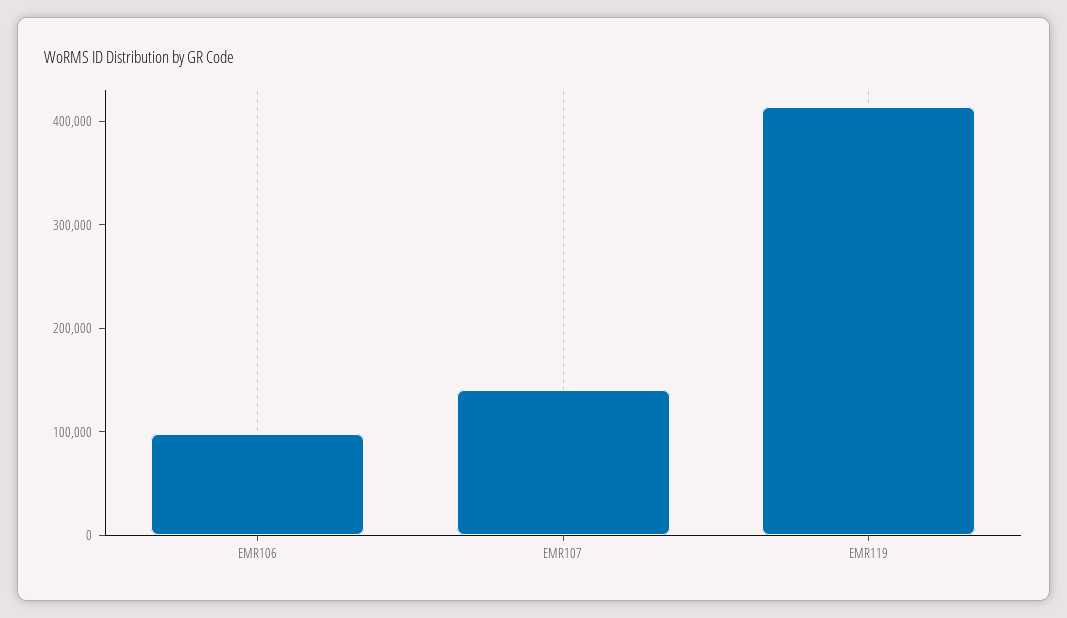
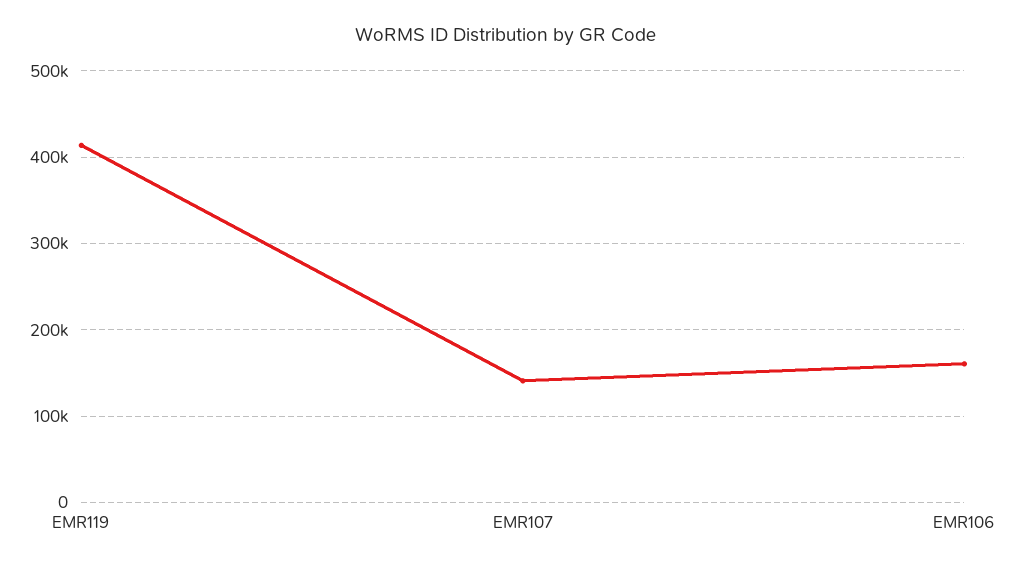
EMR106: 100000 -> 160000

